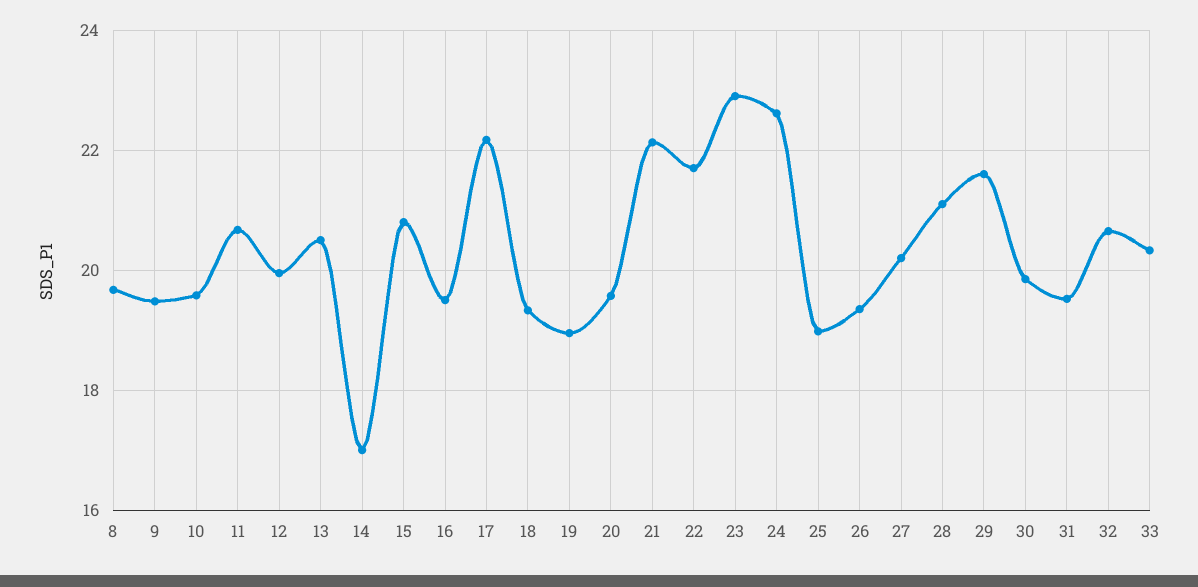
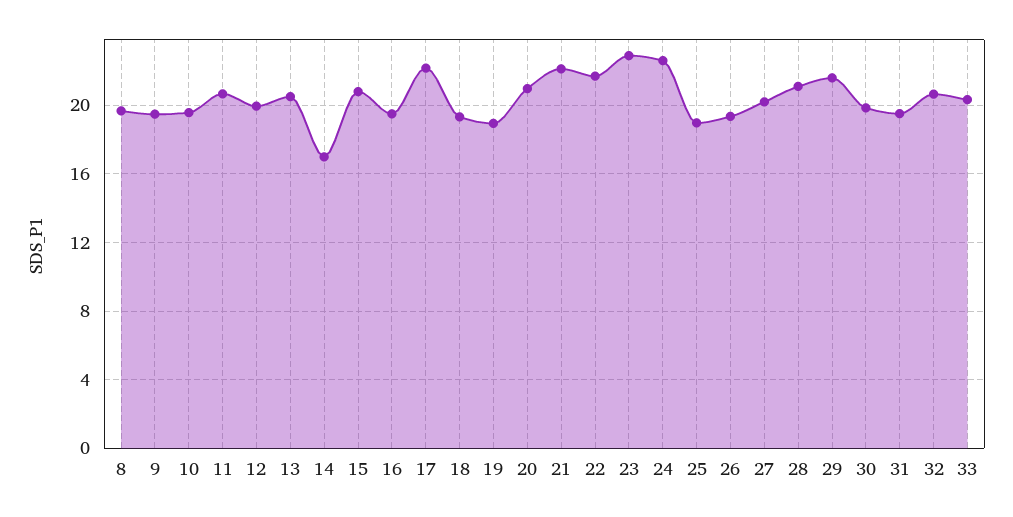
20: 19.6 -> 21

